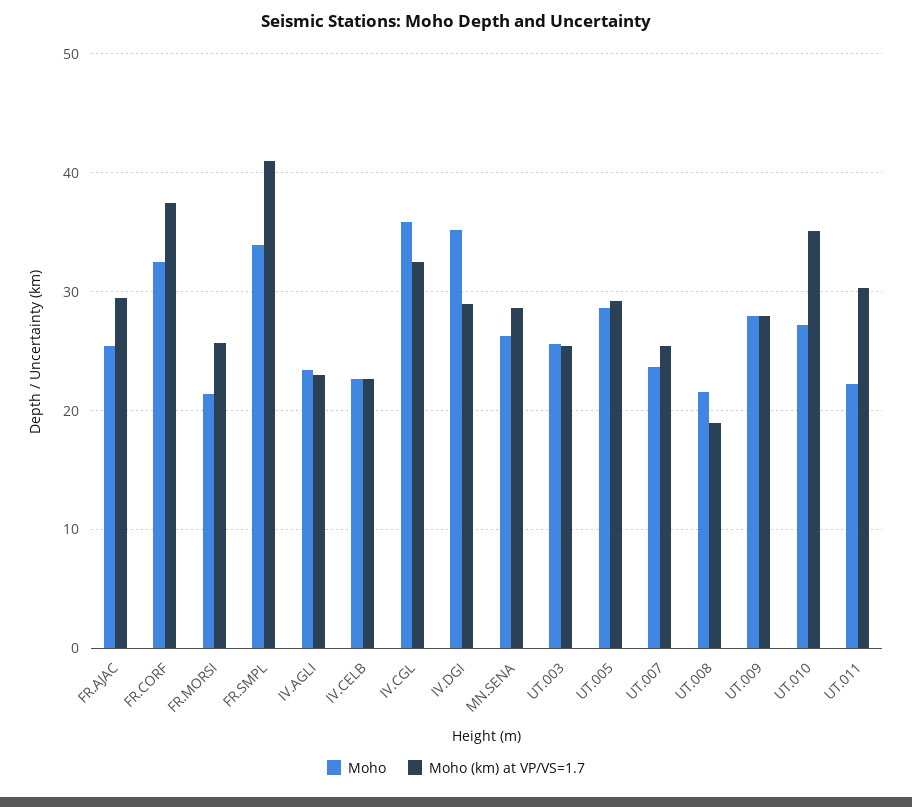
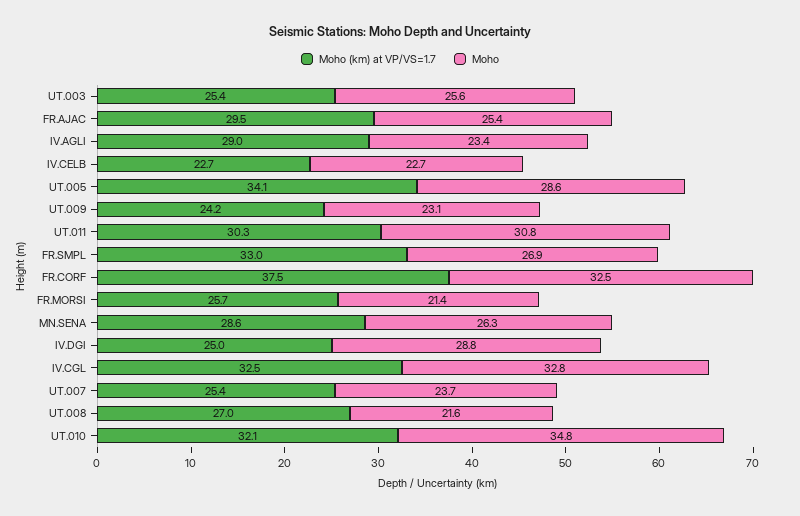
Moho, FR.SMPL: 34 -> 26.9
Moho (km) at VP/VS=1.7, FR.SMPL: 41 -> 33
Moho (km) at VP/VS=1.7, IV.AGLI: 23 -> 29
Moho, IV.CGL: 36 -> 32.8
Moho, IV.DGI: 35 -> 28.8
Moho (km) at VP/VS=1.7, IV.DGI: 29 -> 25
Moho (km) at VP/VS=1.7, UT.005: 29 -> 34.1
Moho (km) at VP/VS=1.7, UT.008: 19 -> 27
Moho, UT.009: 28 -> 23.1
Moho (km) at VP/VS=1.7, UT.009: 28 -> 24.2
Moho, UT.010: 27 -> 34.8
Moho (km) at VP/VS=1.7, UT.010: 35 -> 32.1
Moho, UT.011: 22 -> 30.8

